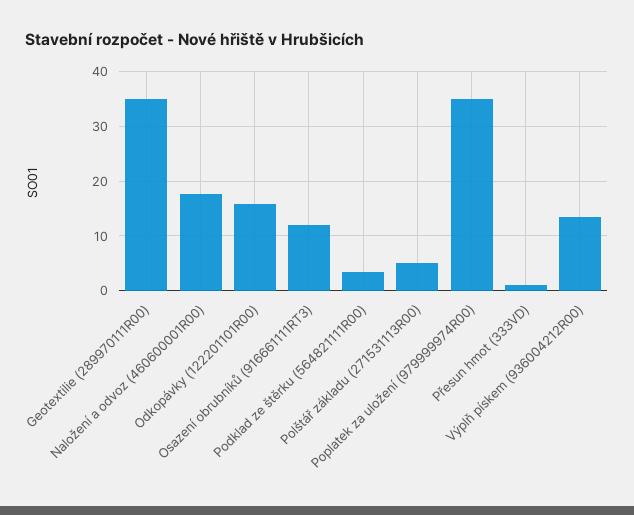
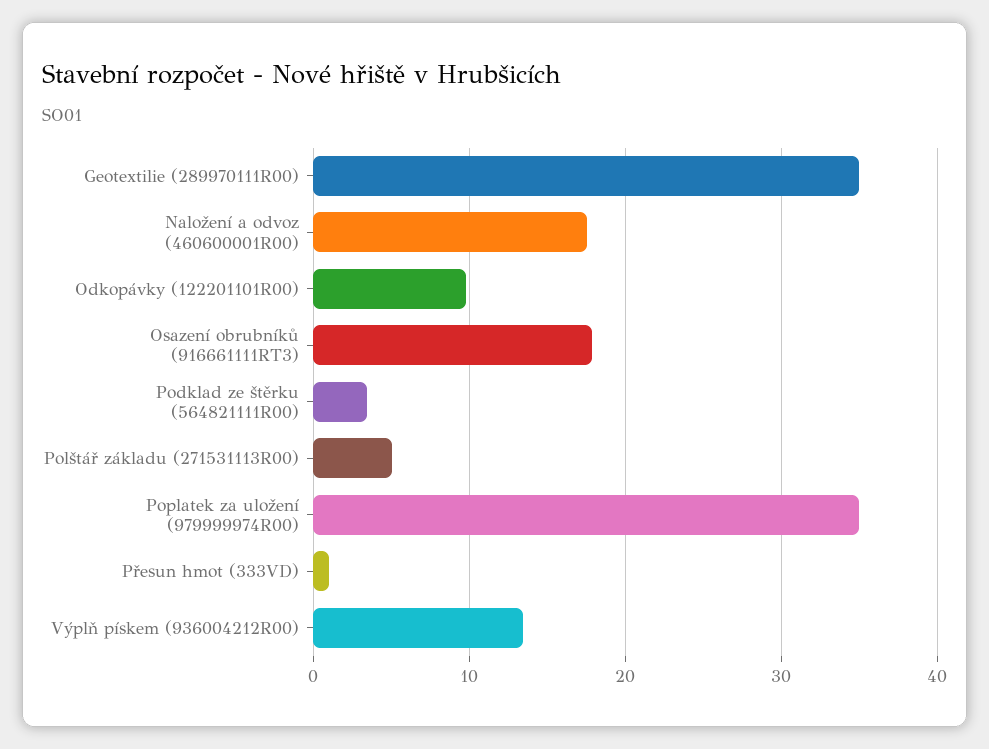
Odkopávky (122201101R00): 16 -> 10
Osazení obrubníků (916661111RT3): 12 -> 18

